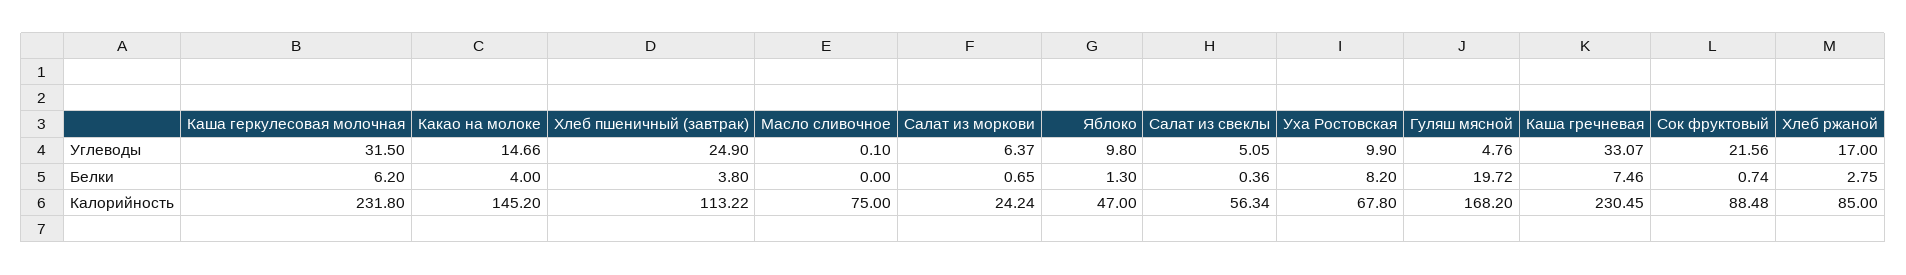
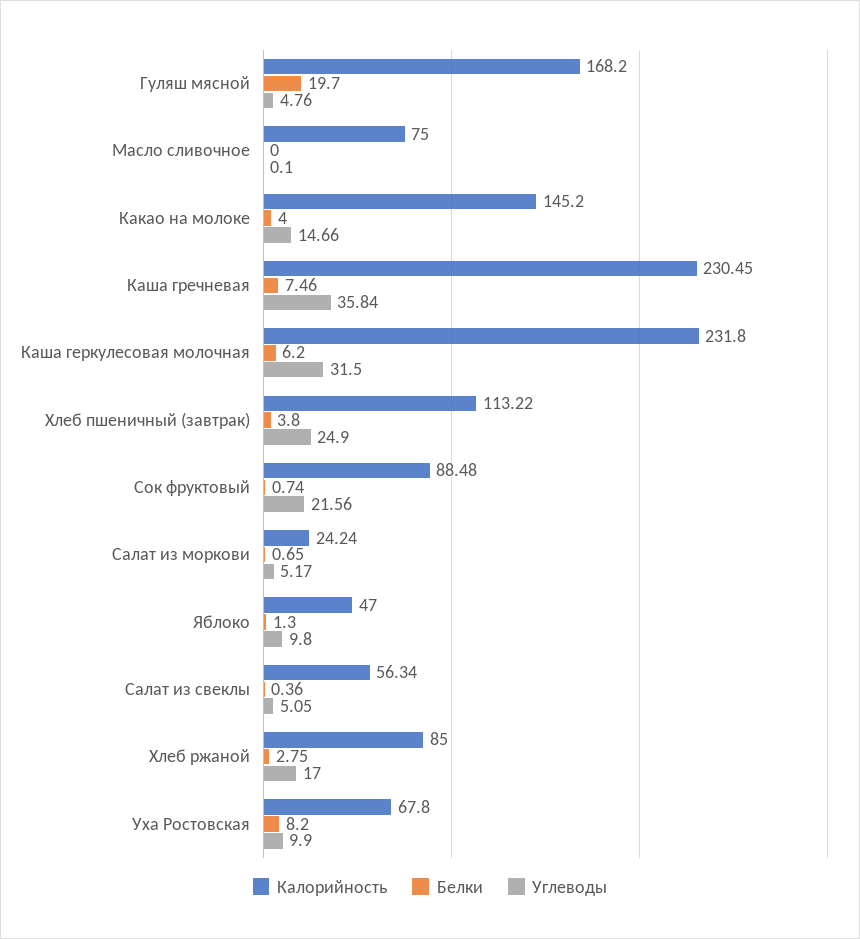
Углеводы, Салат из моркови: 6.37 -> 5.17
Углеводы, Каша гречневая: 33.07 -> 35.84
Белки, Гуляш мясной: 19.72 -> 19.7

